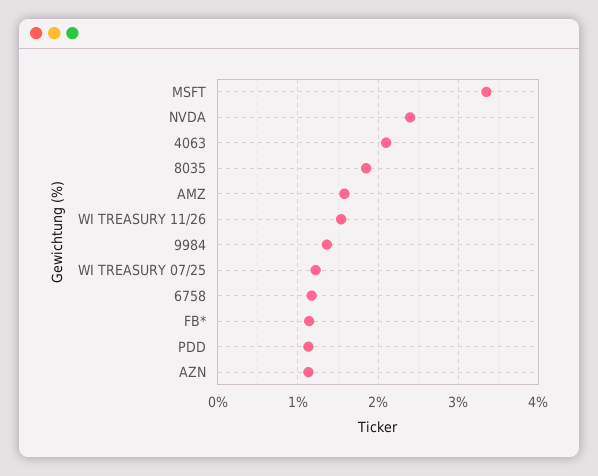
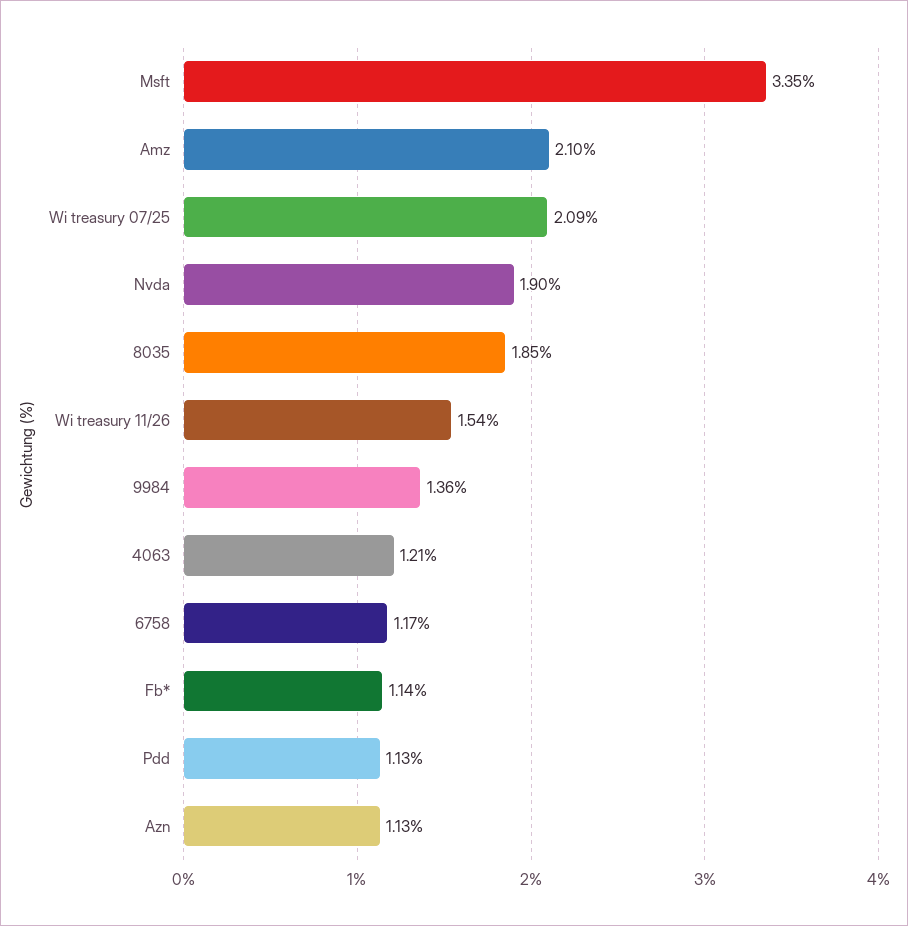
NVDA: 2.4 -> 1.9
4063: 2.1 -> 1.21
AMZ: 1.6 -> 2.1
WI TREASURY 07/25: 1.2 -> 2.09

